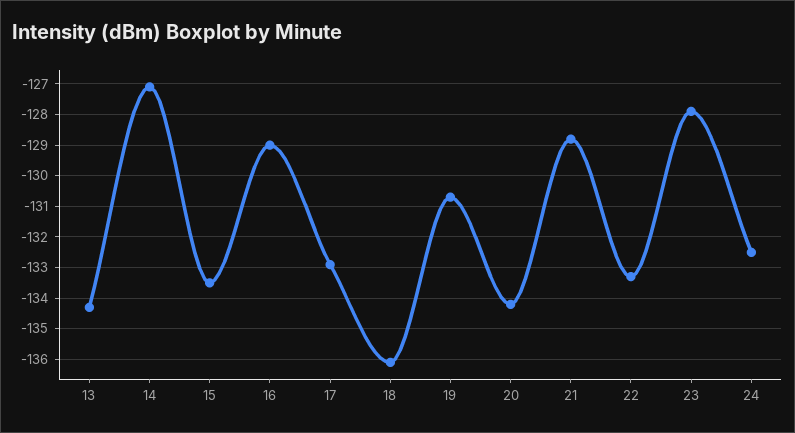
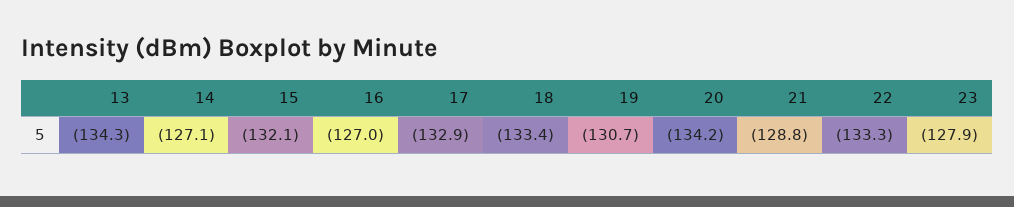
15: -133.5 -> -132.1
16: -129 -> -127
18: -136 -> -133.4
24: -132.5 -> none

